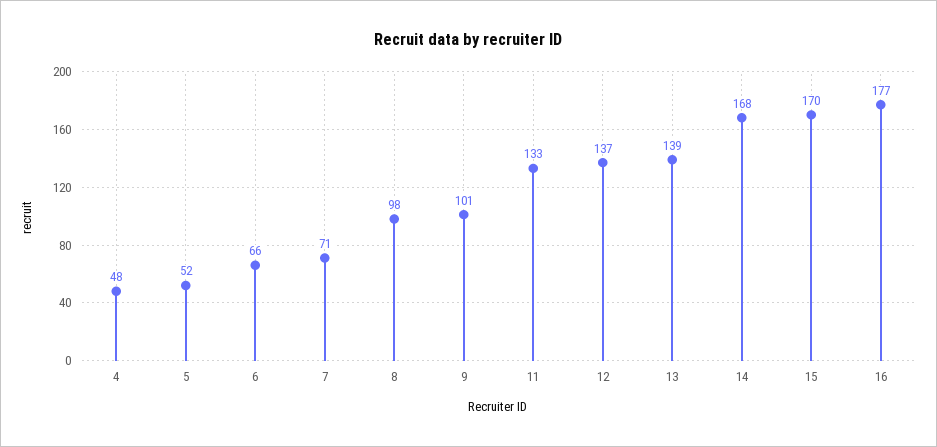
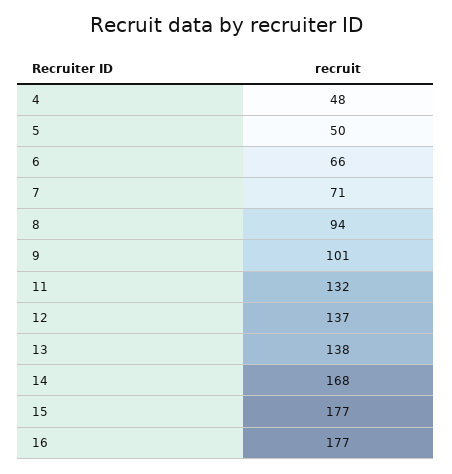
5: 52 -> 50
8: 98 -> 94
11: 133 -> 132
13: 139 -> 138
15: 170 -> 177

